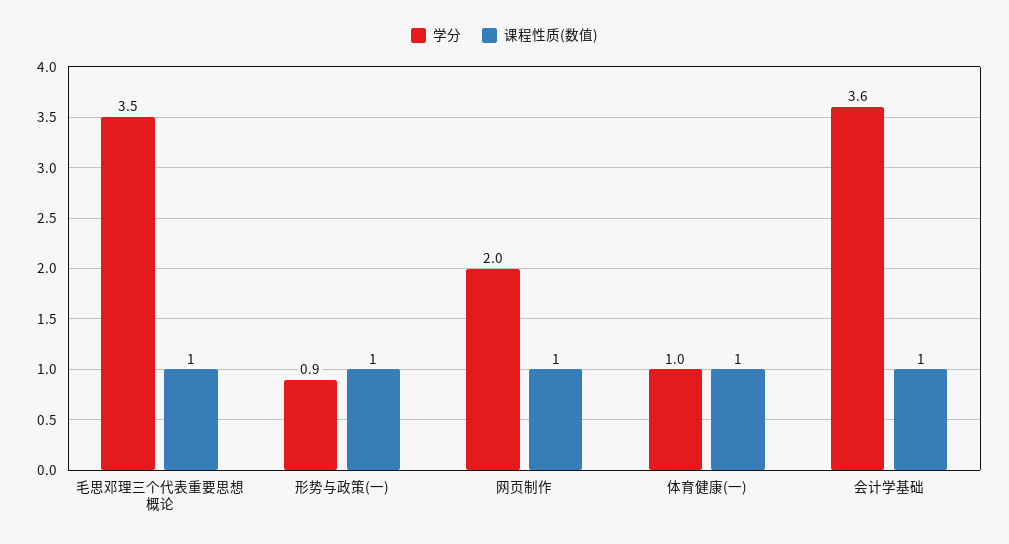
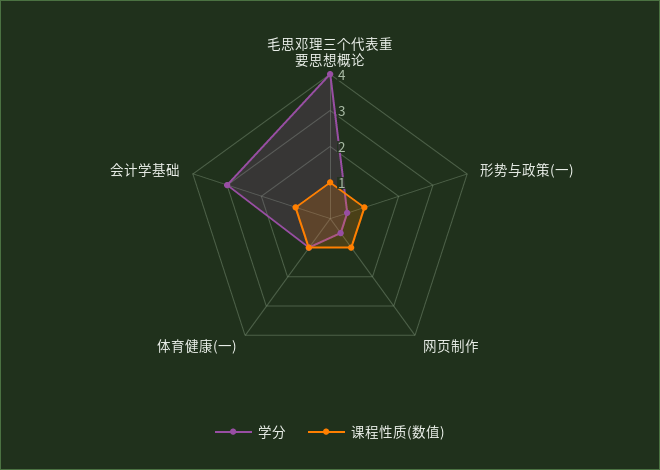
学分, 毛思邓理三个代表重要思想概论: 3.5 -> 4
学分, 形势与政策(一): 0.9 -> 0.5
学分, 网页制作: 2 -> 0.5
学分, 会计学基础: 3.6 -> 3

